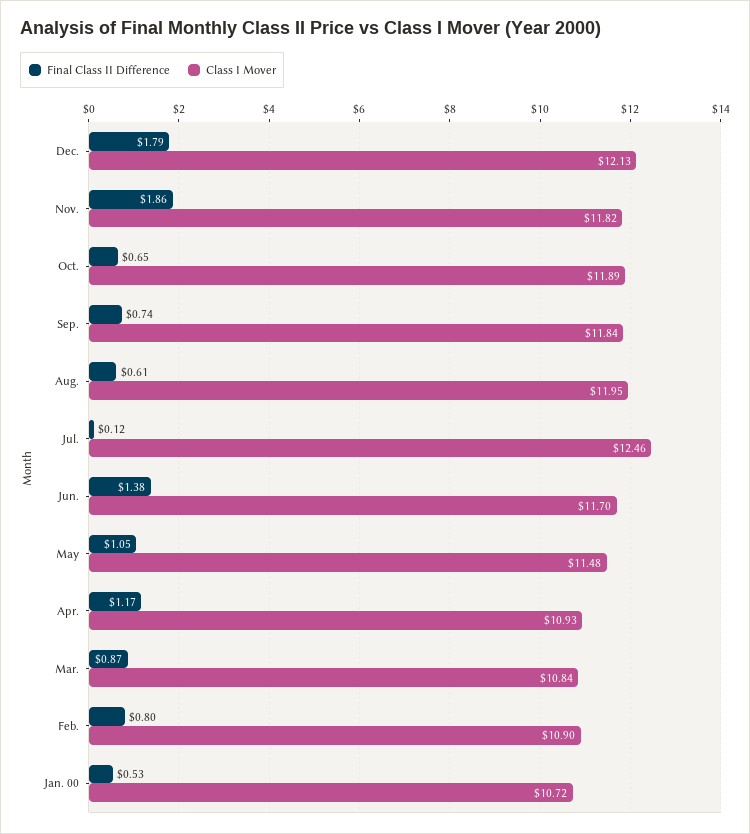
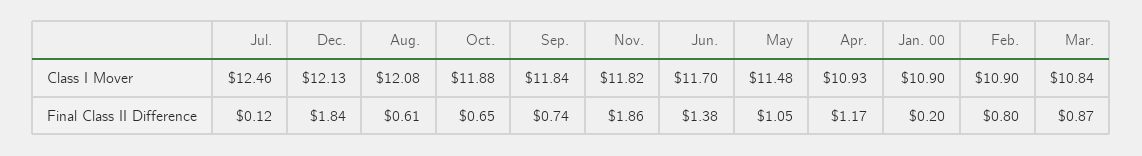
Final Class II Difference, Dec.: 1.79 -> 1.84
Class I Mover, Oct.: 11.89 -> 11.88
Class I Mover, Aug.: 11.95 -> 12.08
Final Class II Difference, Jan. 00: 0.53 -> 0.2
Class I Mover, Jan. 00: 10.72 -> 10.9

